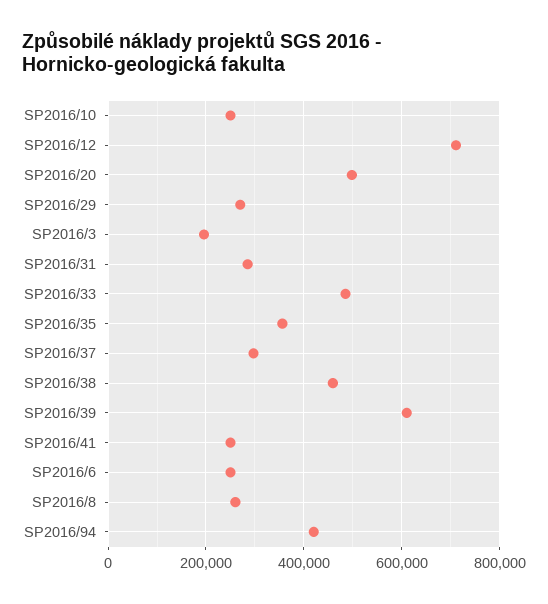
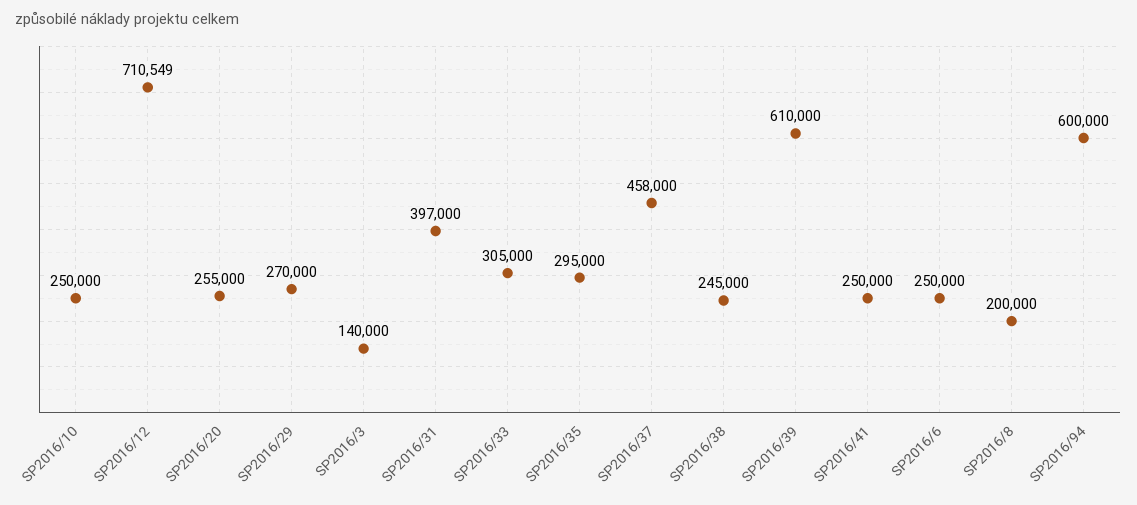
SP2016/20: 500000 -> 255000
SP2016/3: 200000 -> 140000
SP2016/31: 280000 -> 397000
SP2016/33: 480000 -> 305000
SP2016/35: 360000 -> 295000
SP2016/37: 300000 -> 458000
SP2016/38: 460000 -> 245000
SP2016/8: 260000 -> 200000
SP2016/94: 420000 -> 600000

